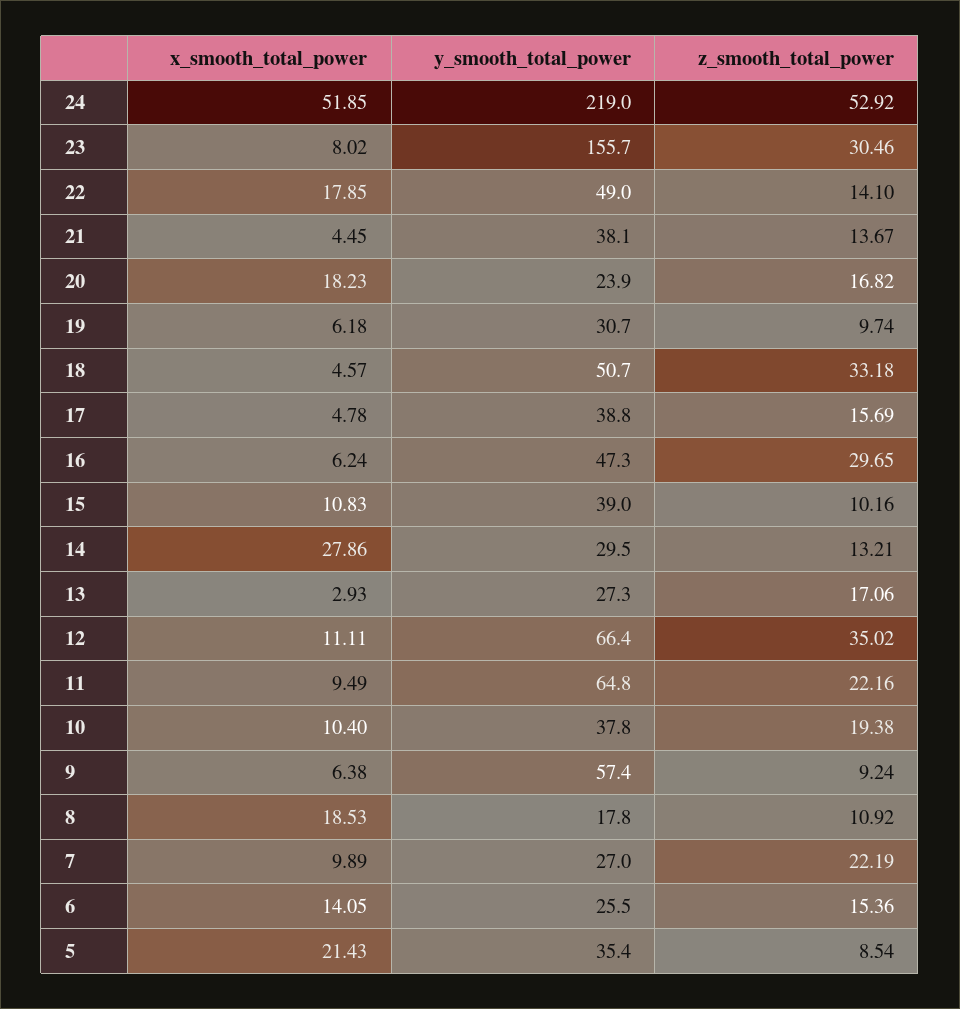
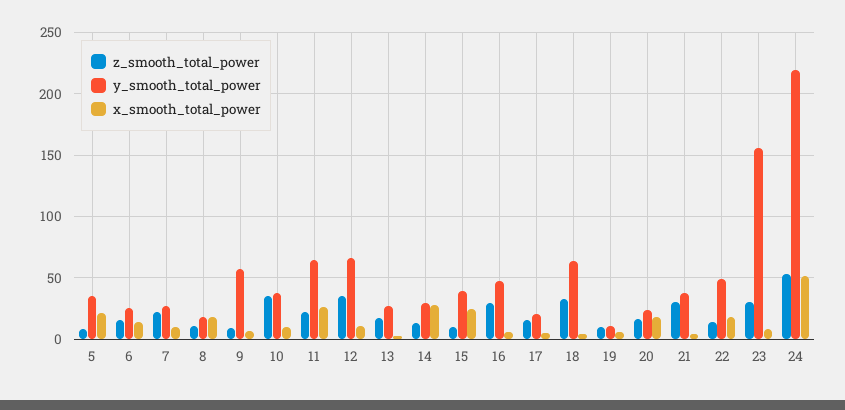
z_smooth_total_power, 21: 13.67 -> 30
y_smooth_total_power, 19: 30.7 -> 10
y_smooth_total_power, 18: 50.7 -> 65
y_smooth_total_power, 17: 38.8 -> 20
x_smooth_total_power, 15: 10.83 -> 25
x_smooth_total_power, 11: 9.49 -> 25
z_smooth_total_power, 10: 19.38 -> 35

